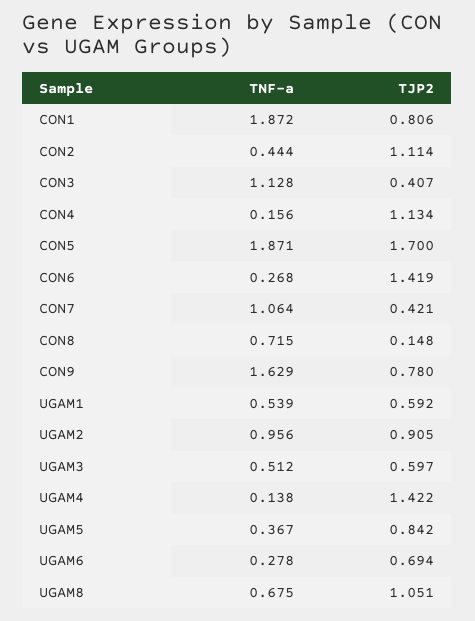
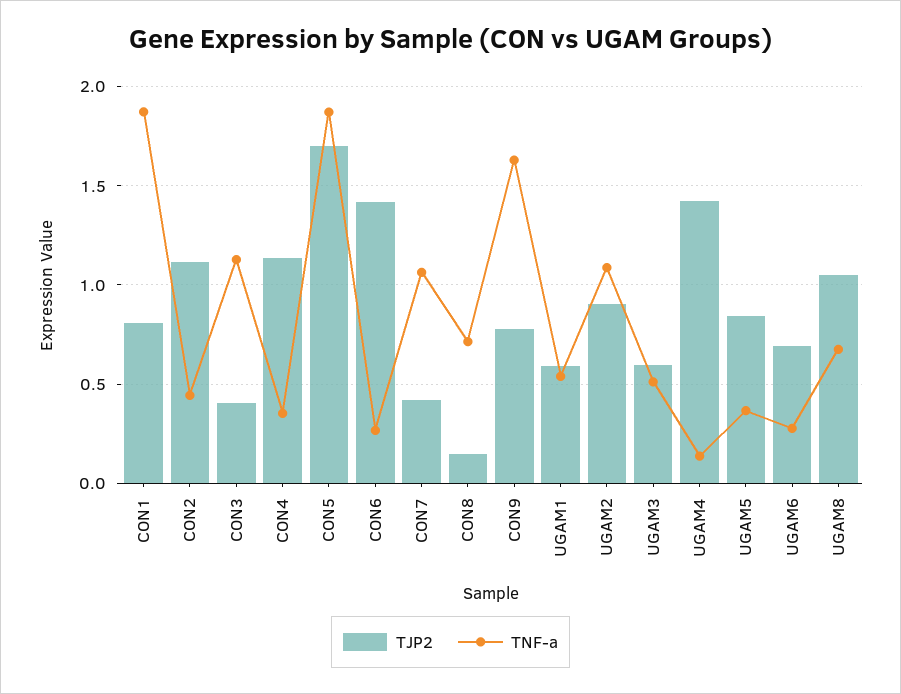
TNF-a, CON4: 0.156 -> 0.35
TNF-a, UGAM2: 0.956 -> 1.1

